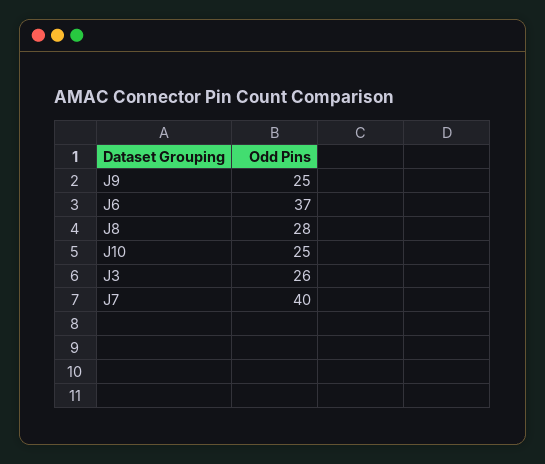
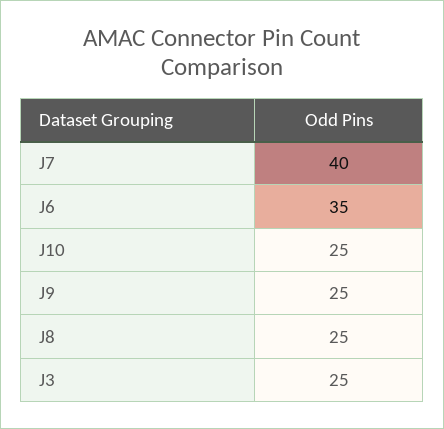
J6: 37 -> 35
J8: 28 -> 25
J3: 26 -> 25

